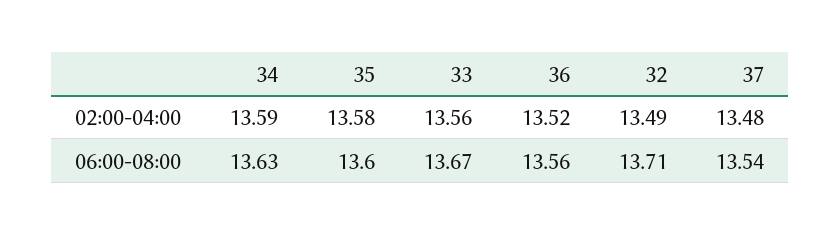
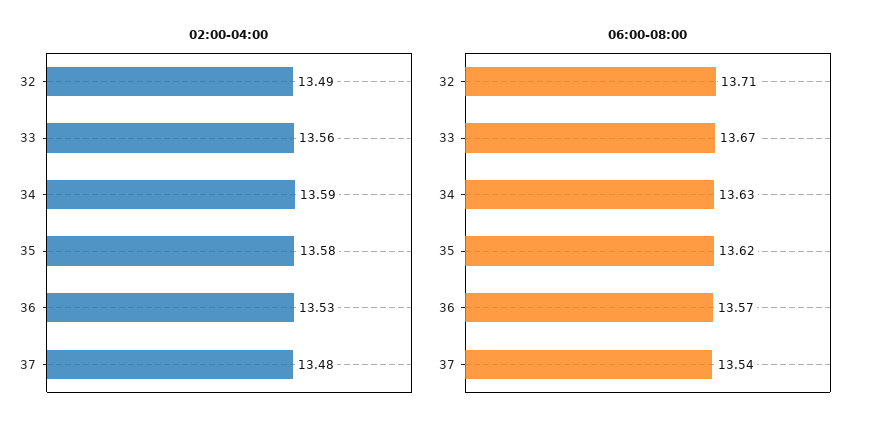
02:00-04:00, 36: 13.52 -> 13.53
06:00-08:00, 35: 13.6 -> 13.62
06:00-08:00, 36: 13.56 -> 13.57

